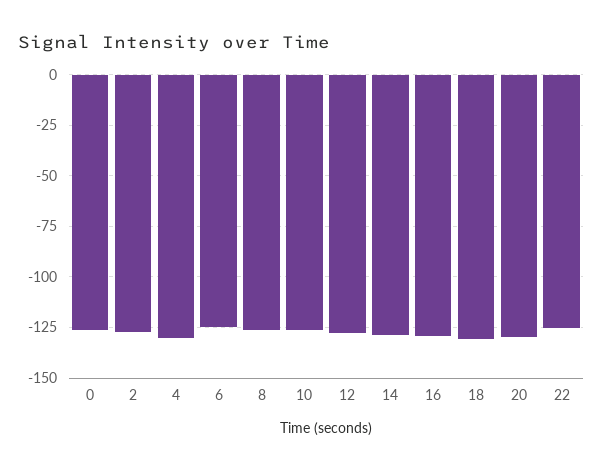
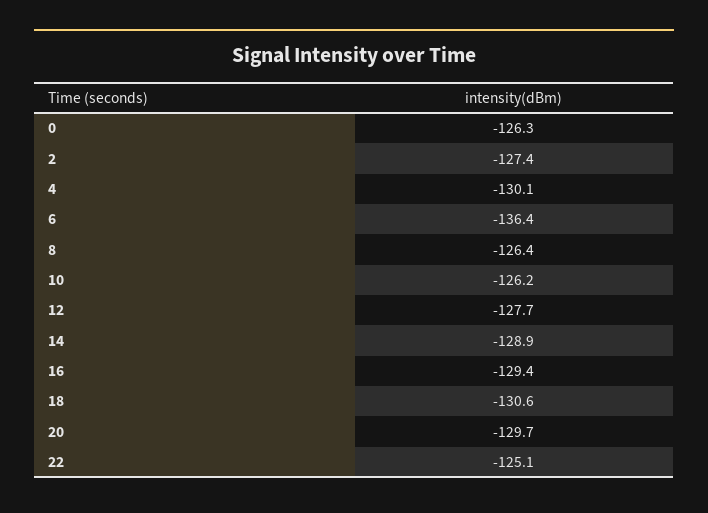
6: -125 -> -136.4

